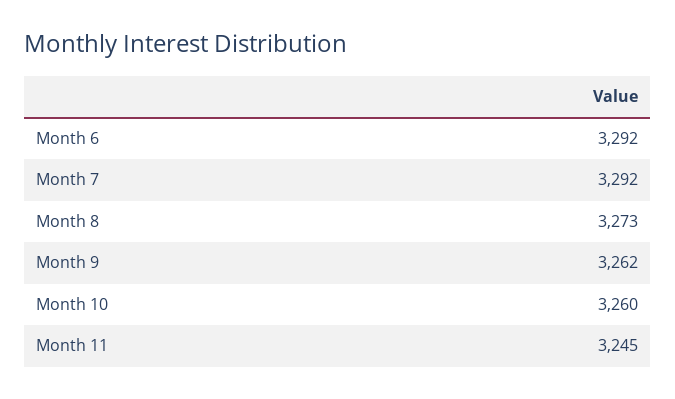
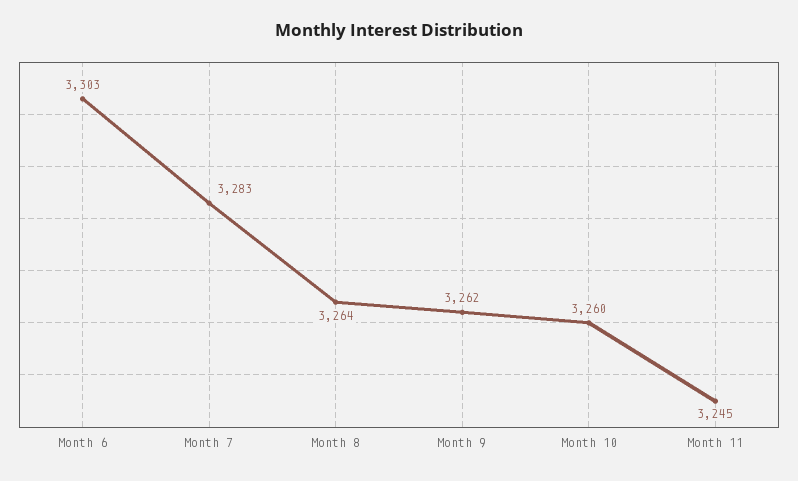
Month 6: 3292 -> 3303
Month 7: 3292 -> 3283
Month 8: 3273 -> 3264

